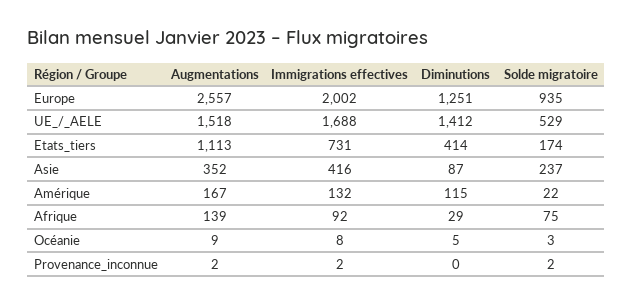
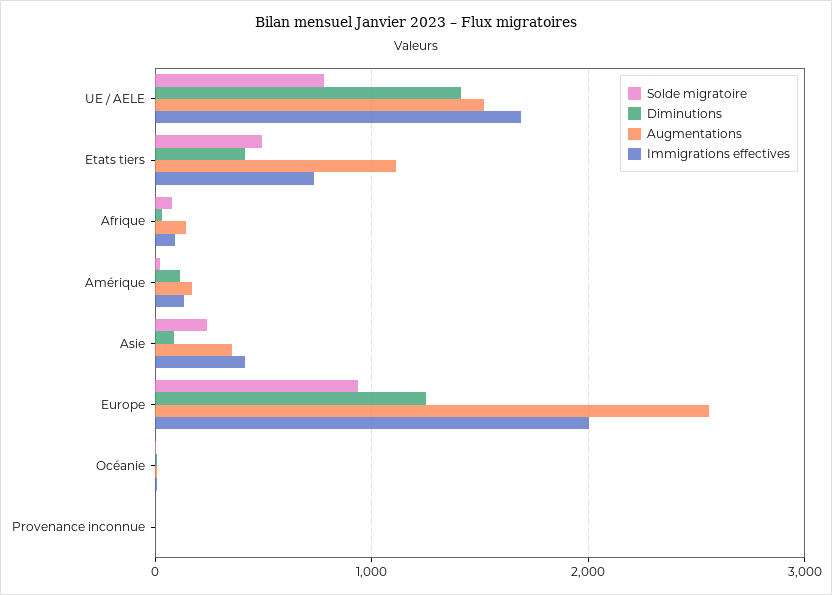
Solde migratoire, UE_/_AELE: 529 -> 800
Solde migratoire, Etats_tiers: 174 -> 500

